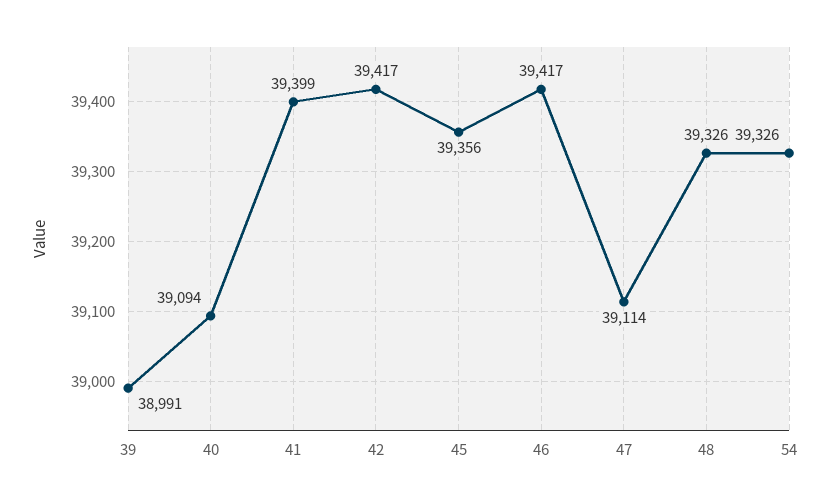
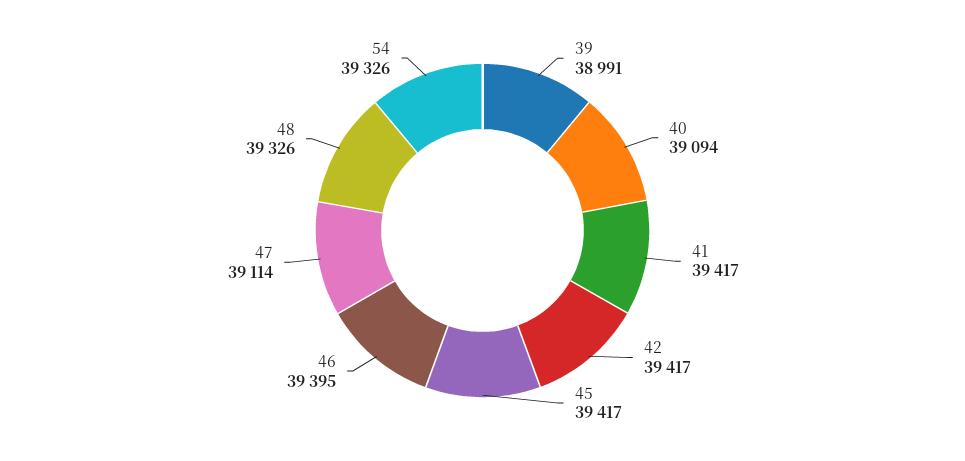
41: 39399 -> 39417
45: 39356 -> 39417
46: 39417 -> 39395

